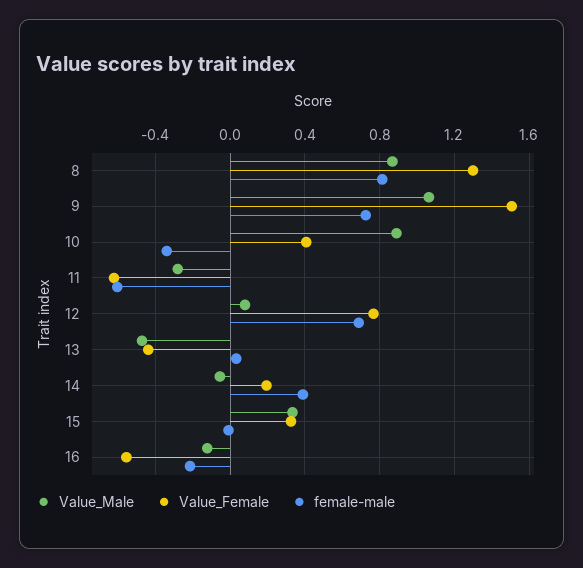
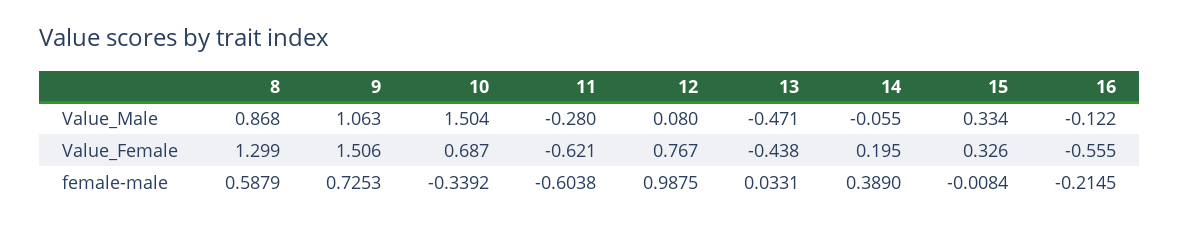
female-male, 8: 0.8 -> 0.5879
Value_Male, 10: 0.9 -> 1.504
Value_Female, 10: 0.4 -> 0.687
female-male, 12: 0.7 -> 0.9875

